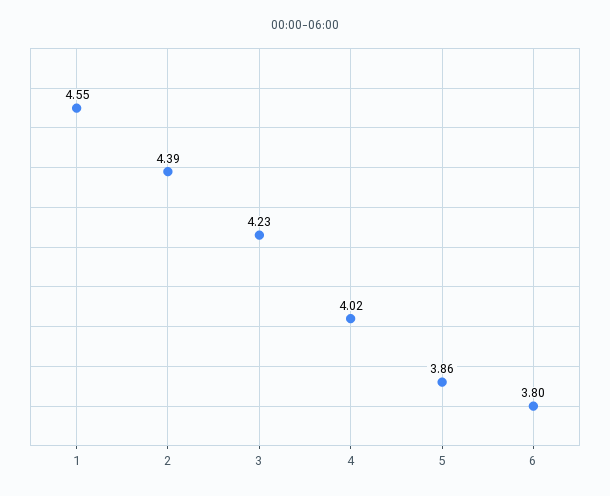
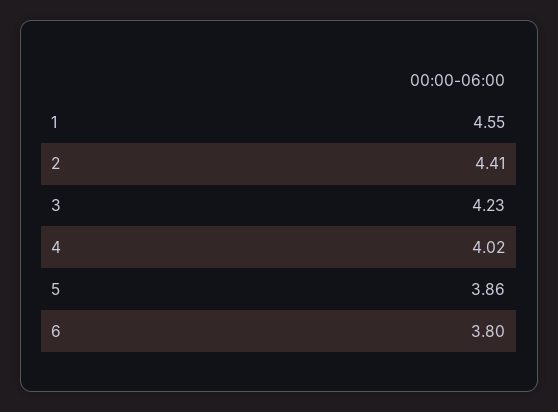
2: 4.39 -> 4.41

